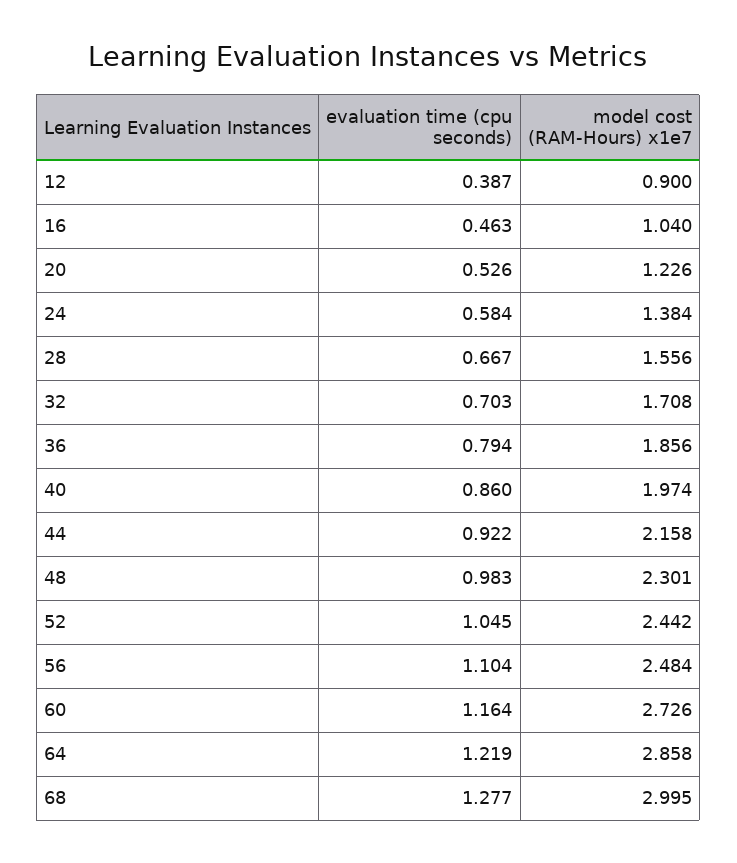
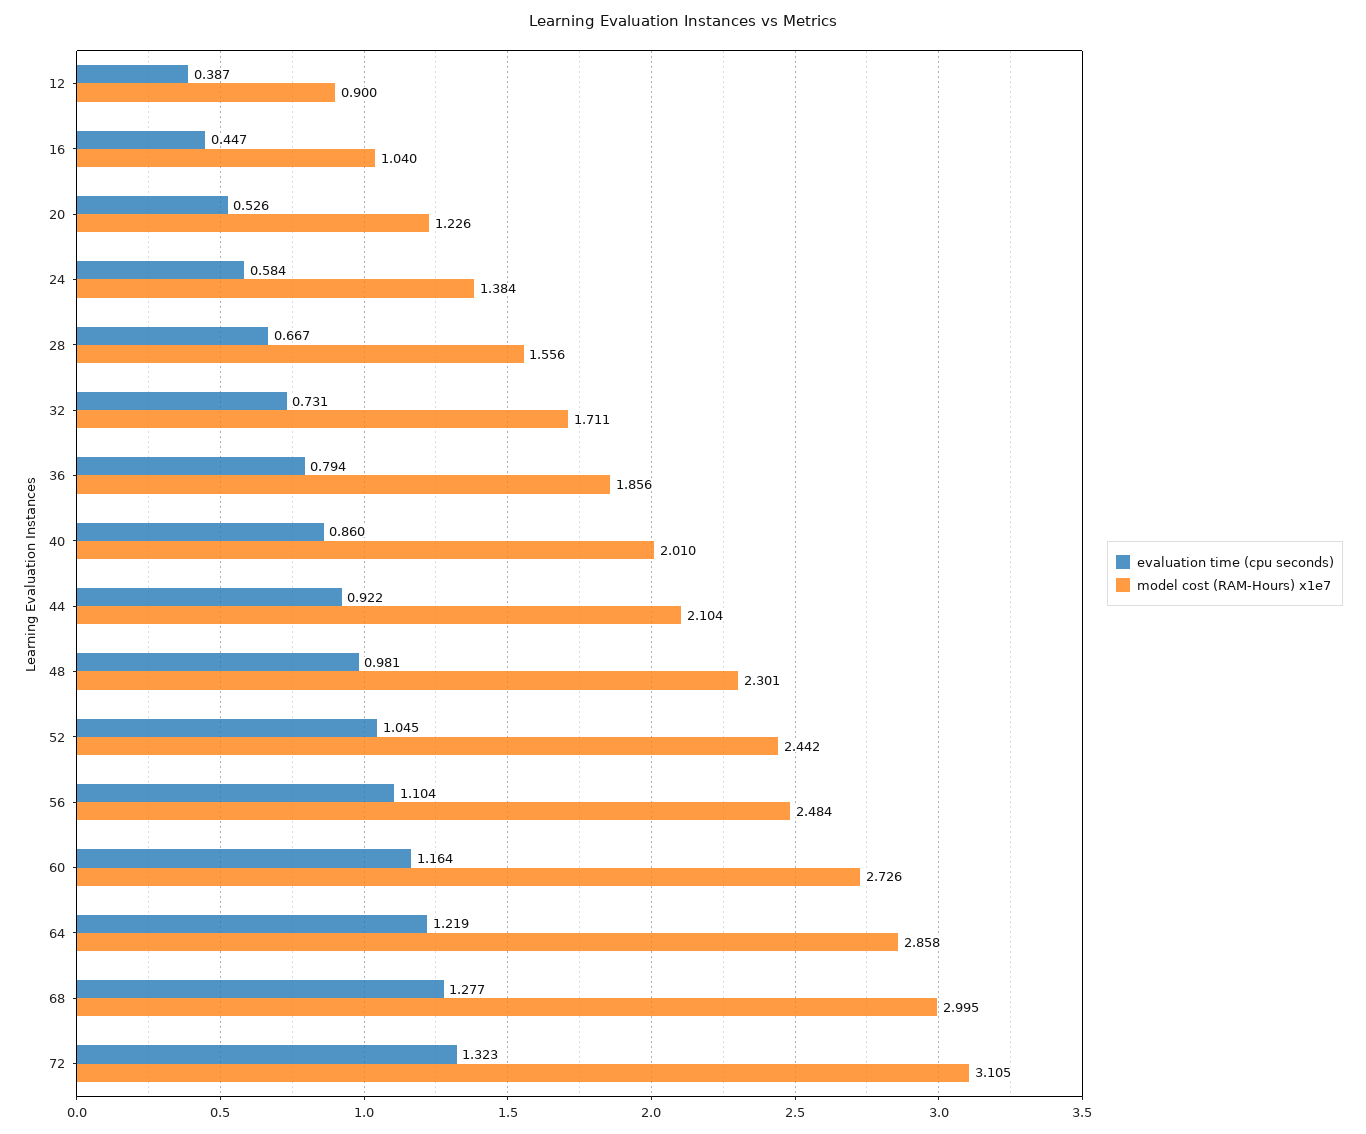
evaluation time (cpu seconds), 16: 0.463 -> 0.447
evaluation time (cpu seconds), 32: 0.703 -> 0.731
model cost (RAM-Hours) x1e7, 32: 1.708 -> 1.711
model cost (RAM-Hours) x1e7, 40: 1.974 -> 2.01
model cost (RAM-Hours) x1e7, 44: 2.158 -> 2.104
evaluation time (cpu seconds), 48: 0.983 -> 0.981
evaluation time (cpu seconds), 72: none -> 1.323
model cost (RAM-Hours) x1e7, 72: none -> 3.105

